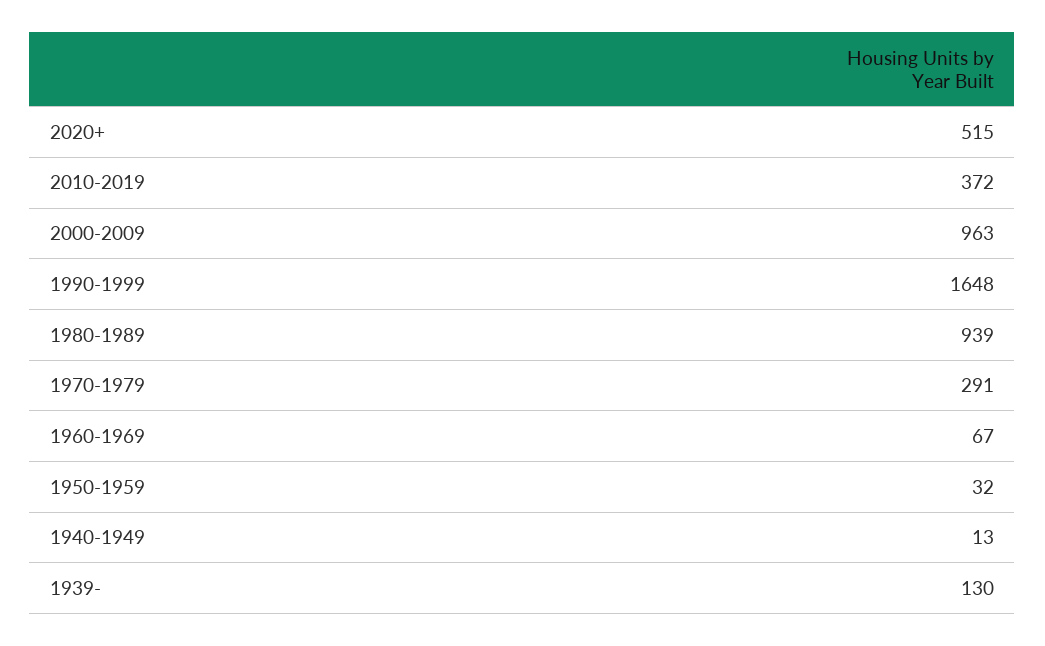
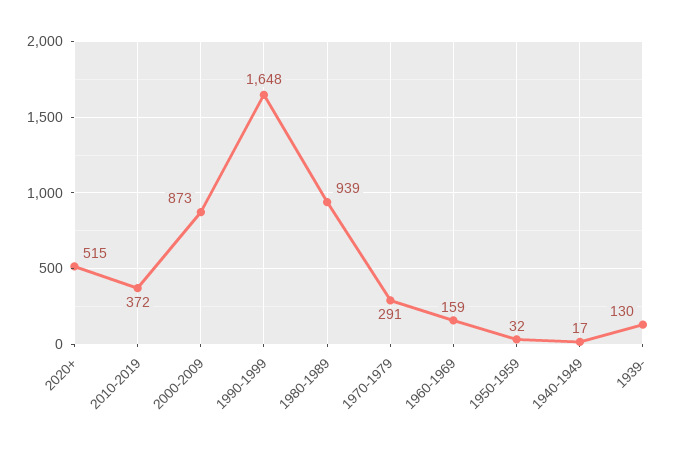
2000-2009: 963 -> 873
1960-1969: 67 -> 159
1940-1949: 13 -> 17

